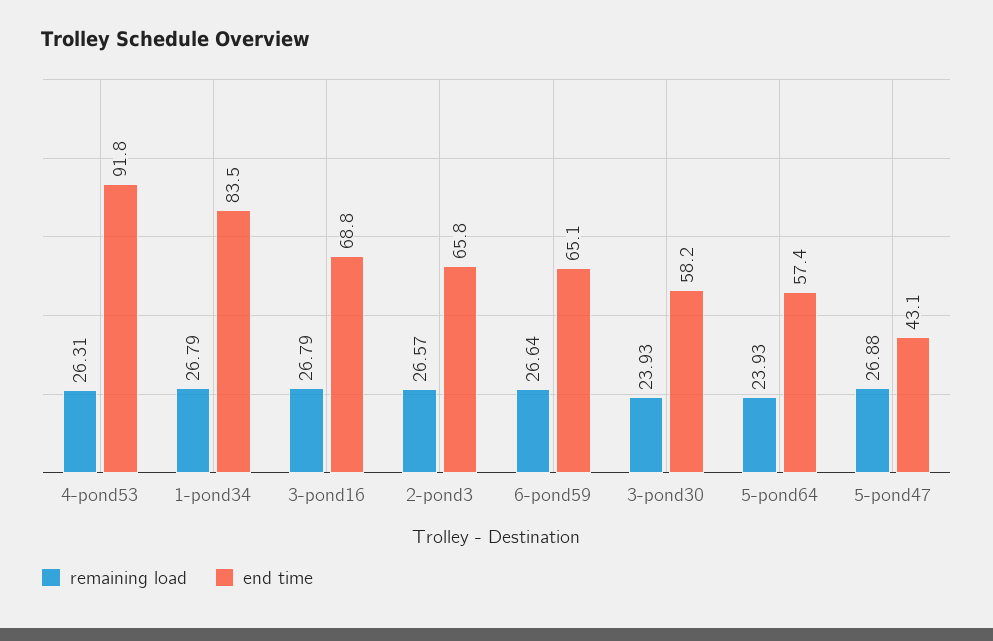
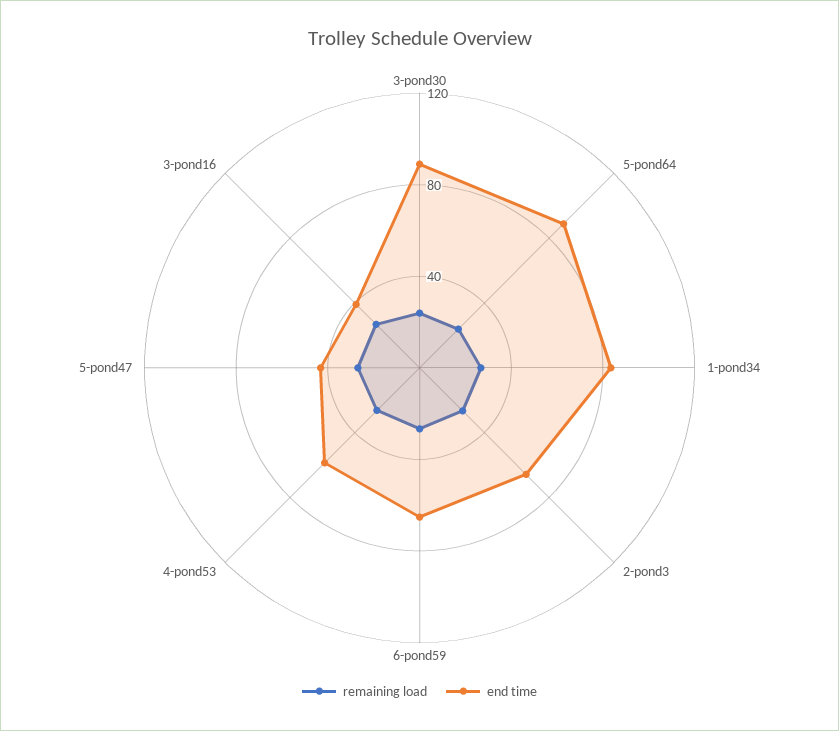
end time, 4-pond53: 91.8 -> 60
end time, 3-pond16: 68.8 -> 40
end time, 3-pond30: 58.2 -> 90
end time, 5-pond64: 57.4 -> 90

